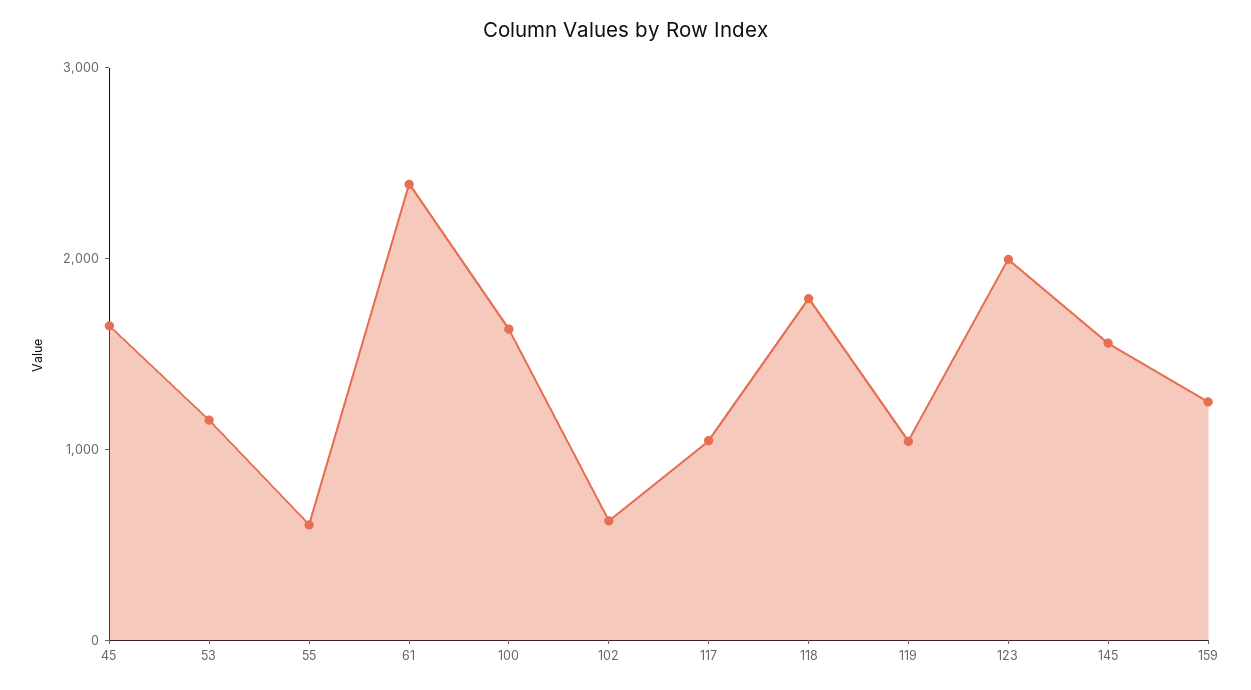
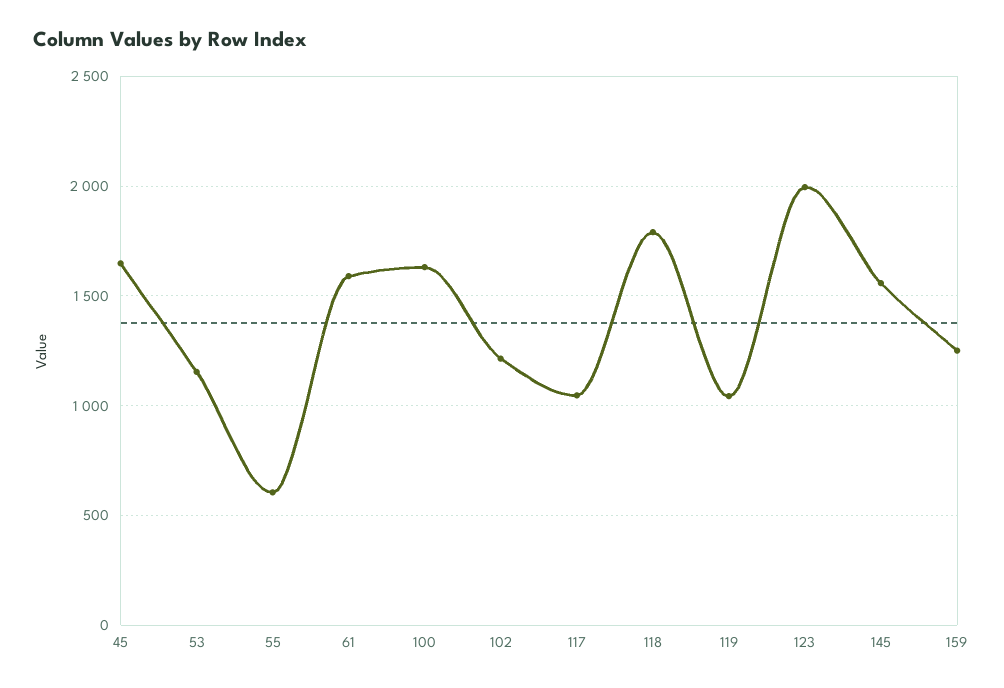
61: 2400 -> 1600
102: 600 -> 1200

